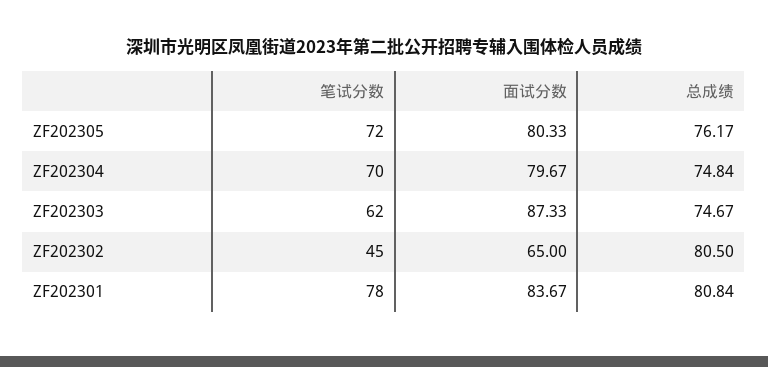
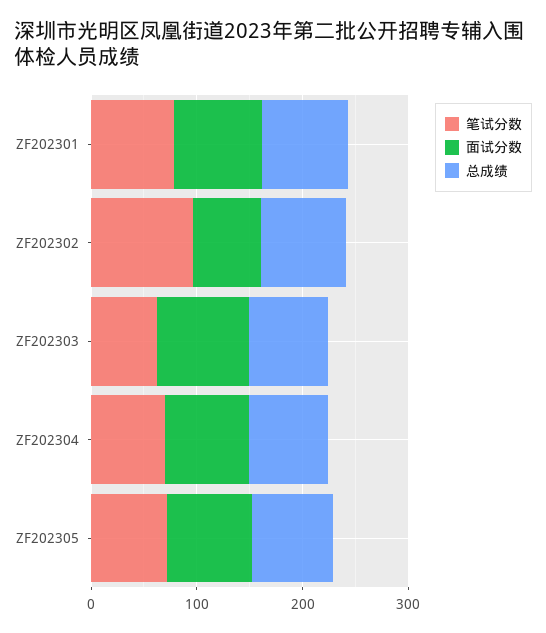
笔试分数, ZF202302: 45 -> 100

